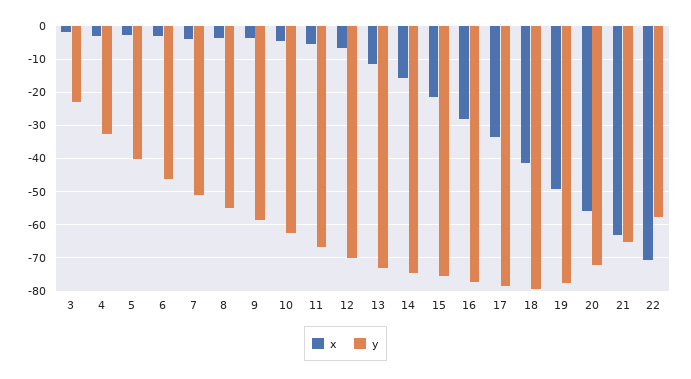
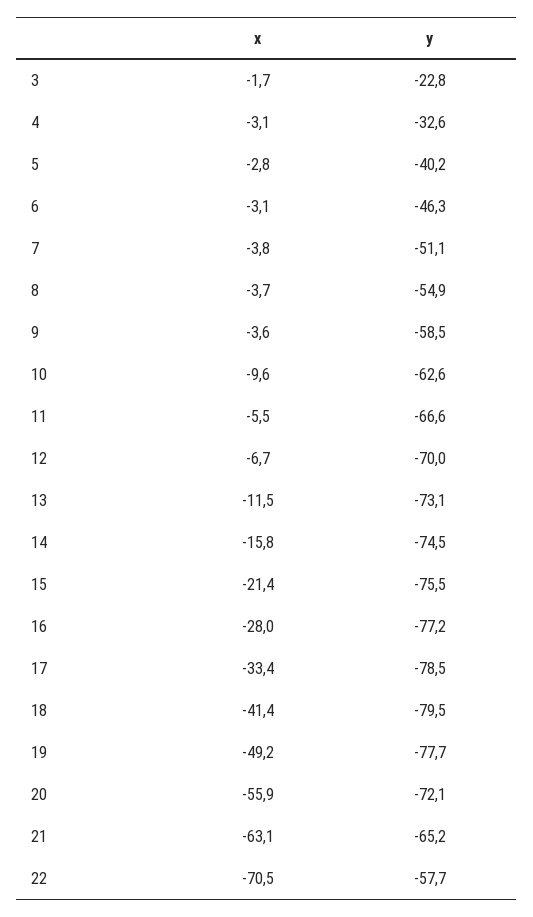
x, 10: -4 -> -9.6

